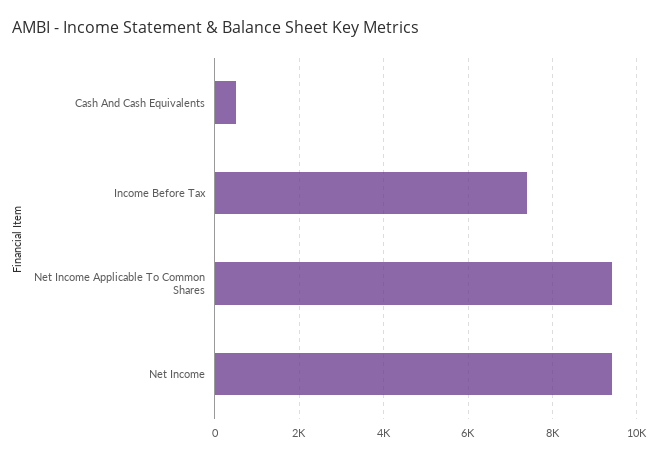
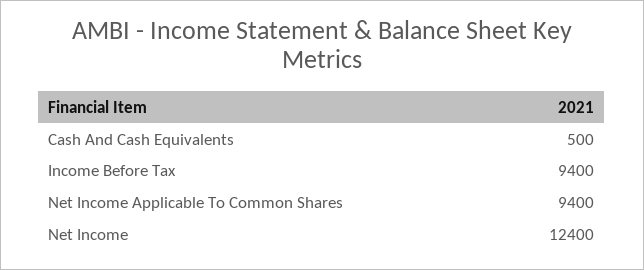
Income Before Tax: 7400 -> 9400
Net Income: 9400 -> 12400

